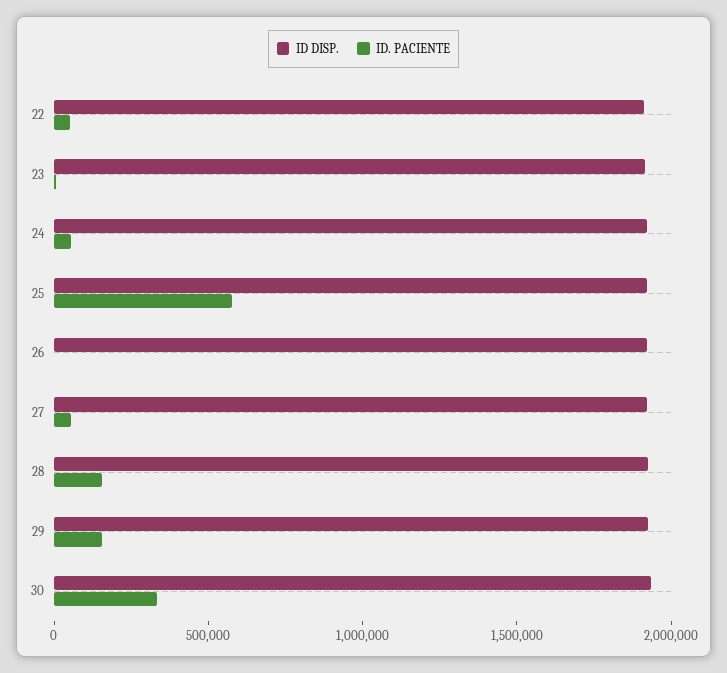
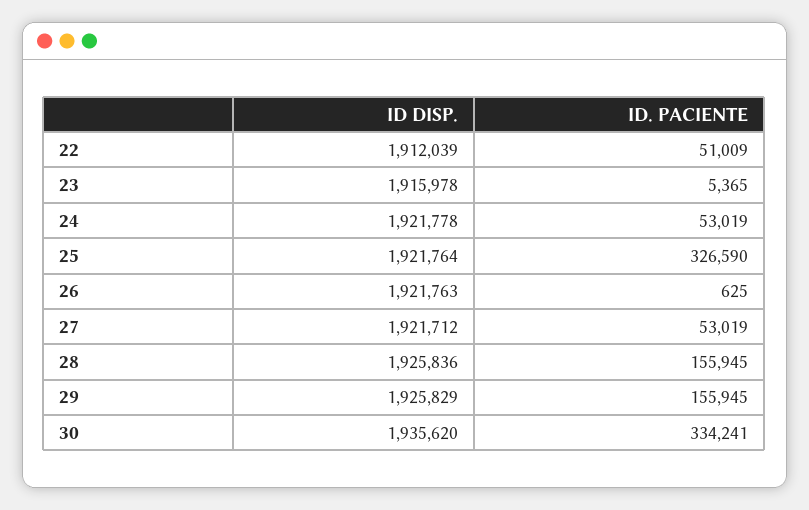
ID. PACIENTE, 25: 600000 -> 326590

